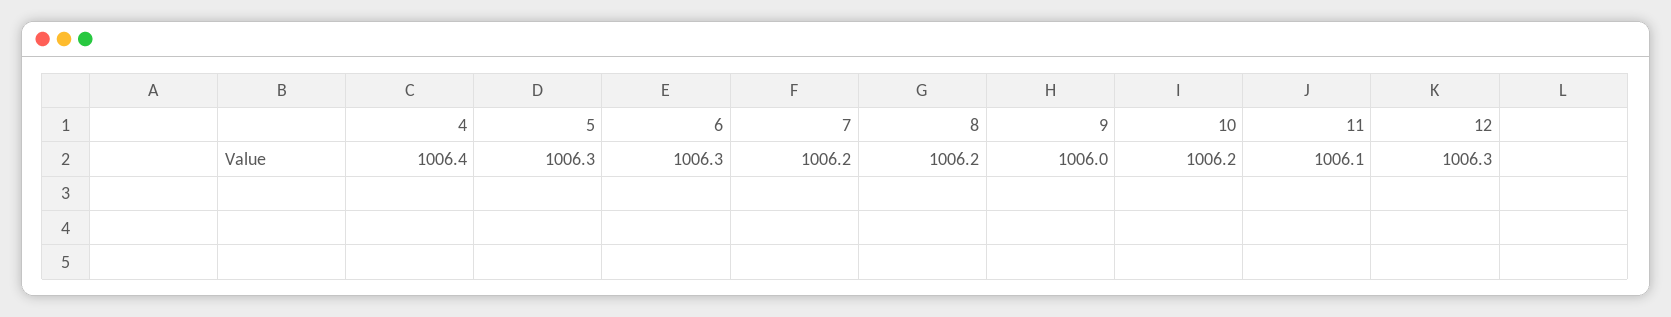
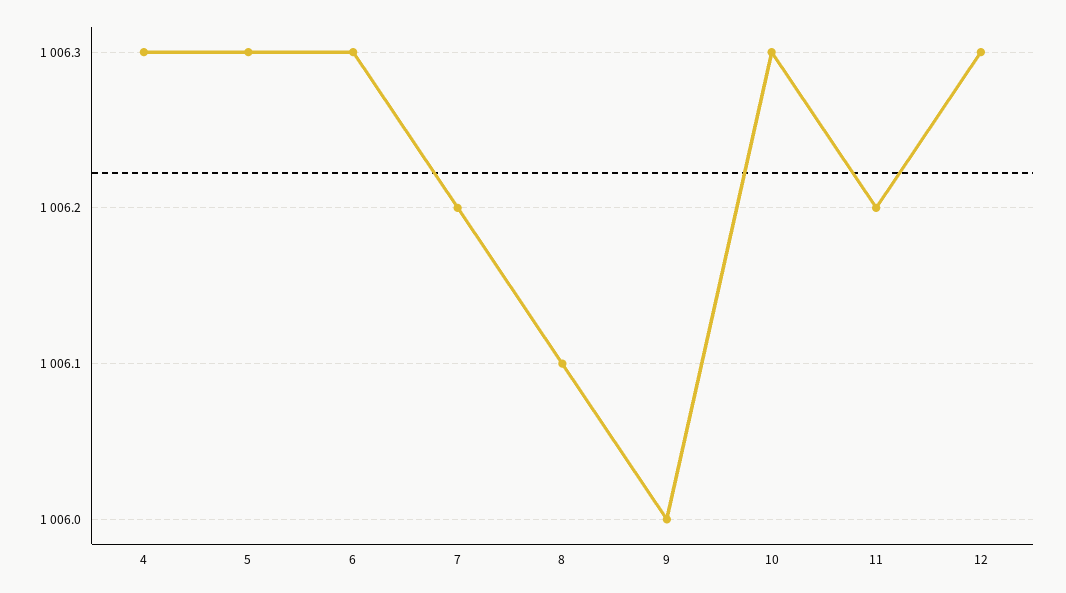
4: 1006.4 -> 1006.3
8: 1006.2 -> 1006.1
10: 1006.2 -> 1006.3
11: 1006.1 -> 1006.2

